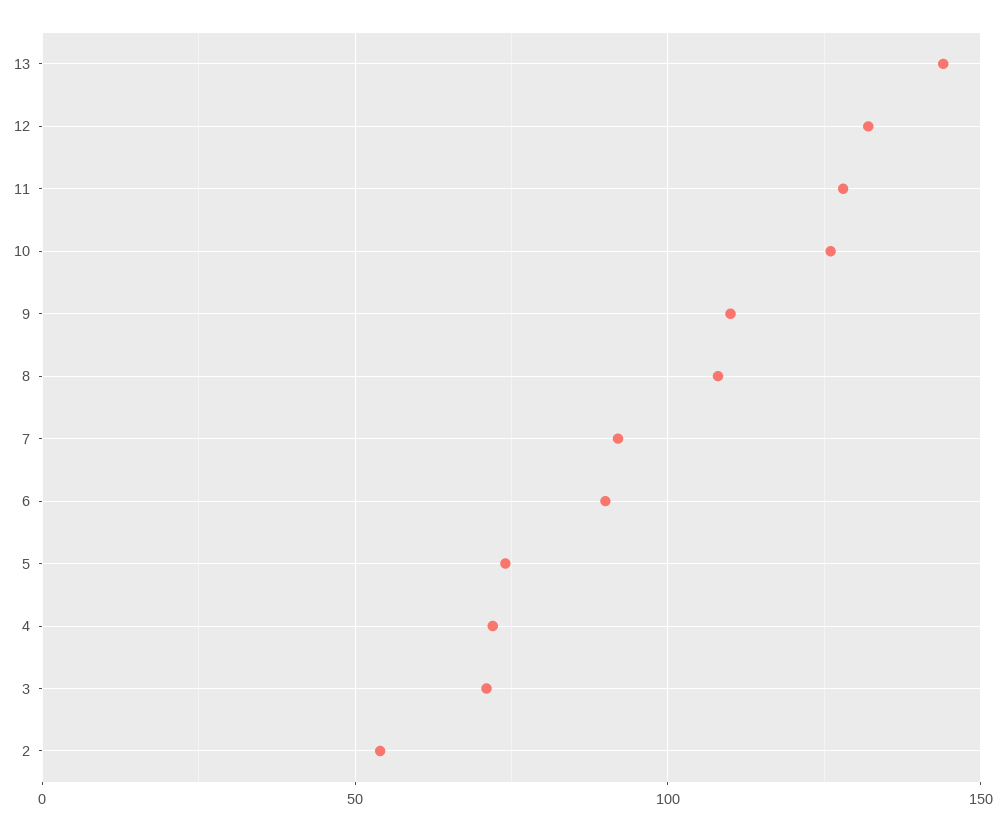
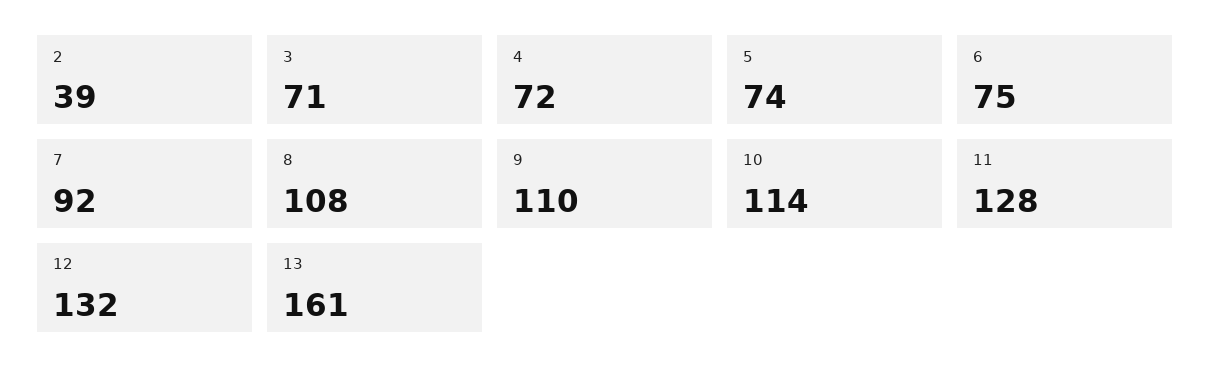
13: 145 -> 161
10: 125 -> 114
6: 90 -> 75
2: 55 -> 39

